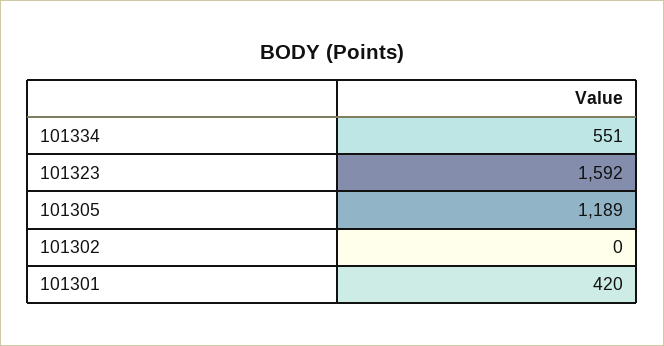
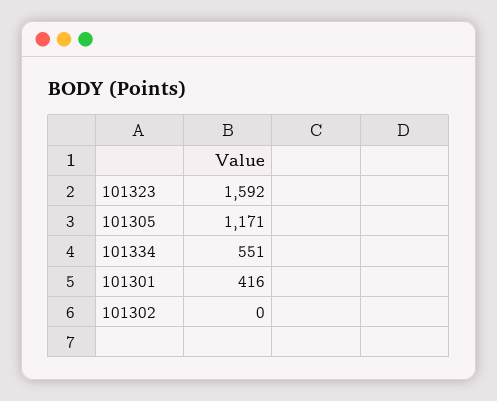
101305: 1189 -> 1171
101301: 420 -> 416

